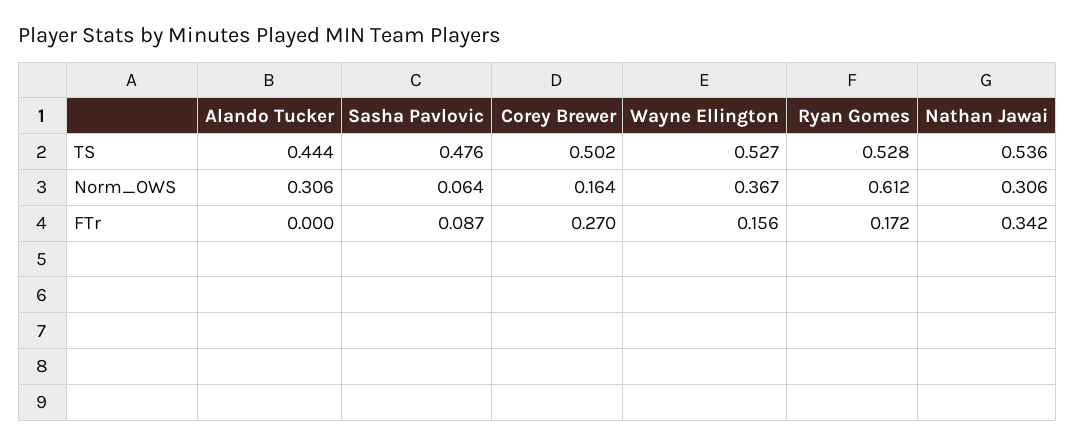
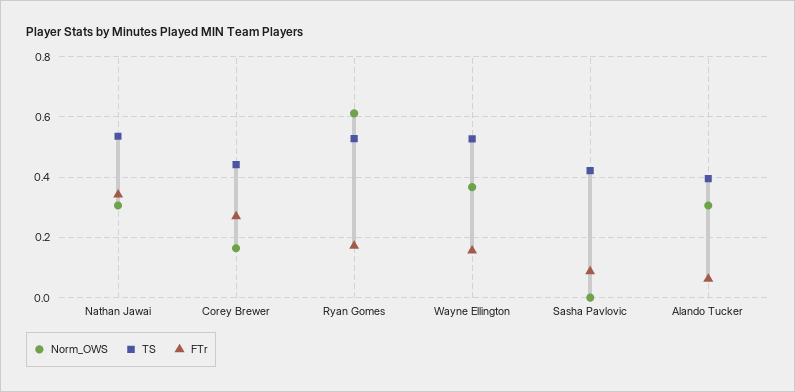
TS, Alando Tucker: 0.444 -> 0.4
TS, Sasha Pavlovic: 0.476 -> 0.42
TS, Corey Brewer: 0.502 -> 0.44
Norm_OWS, Sasha Pavlovic: 0.064 -> 0
FTr, Alando Tucker: 0 -> 0.06

